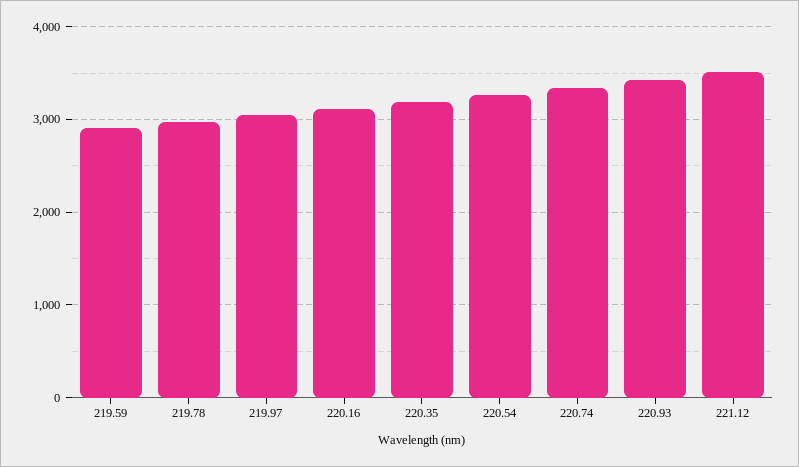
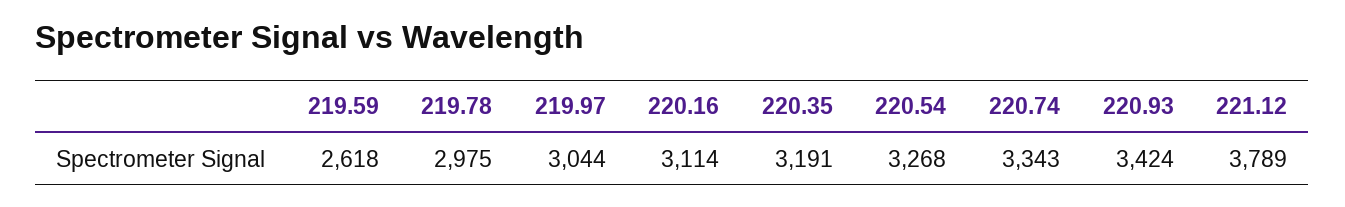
219.59: 2900 -> 2618
221.12: 3500 -> 3789

